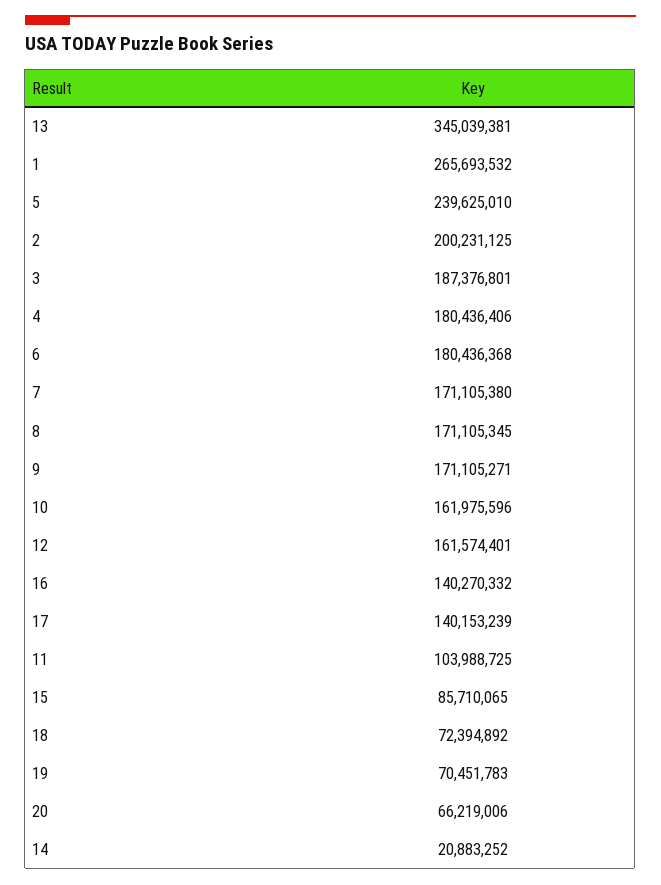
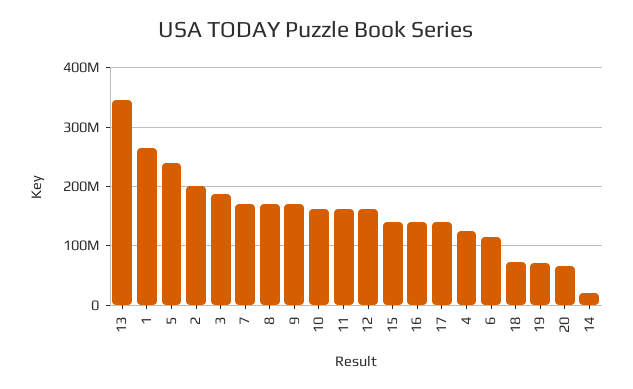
4: 180436406 -> 120000000
6: 180436368 -> 120000000
11: 103988725 -> 160000000
15: 85710065 -> 140000000

